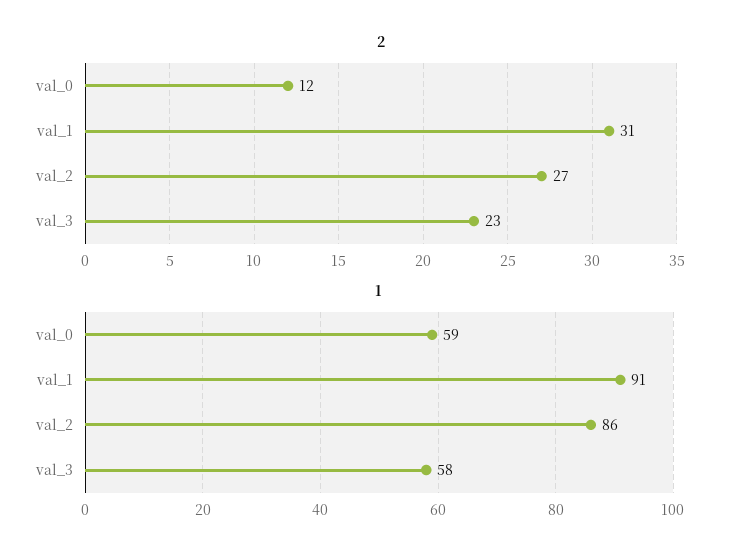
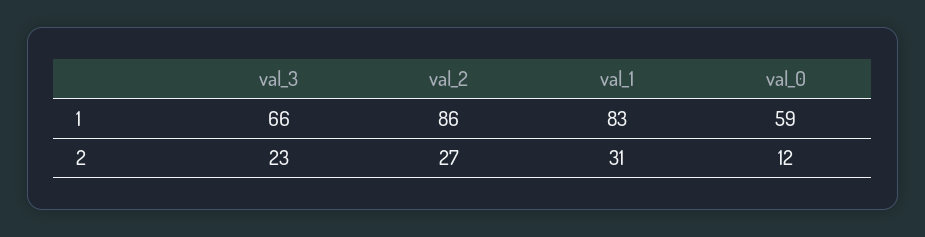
1, val_1: 91 -> 83
1, val_3: 58 -> 66

